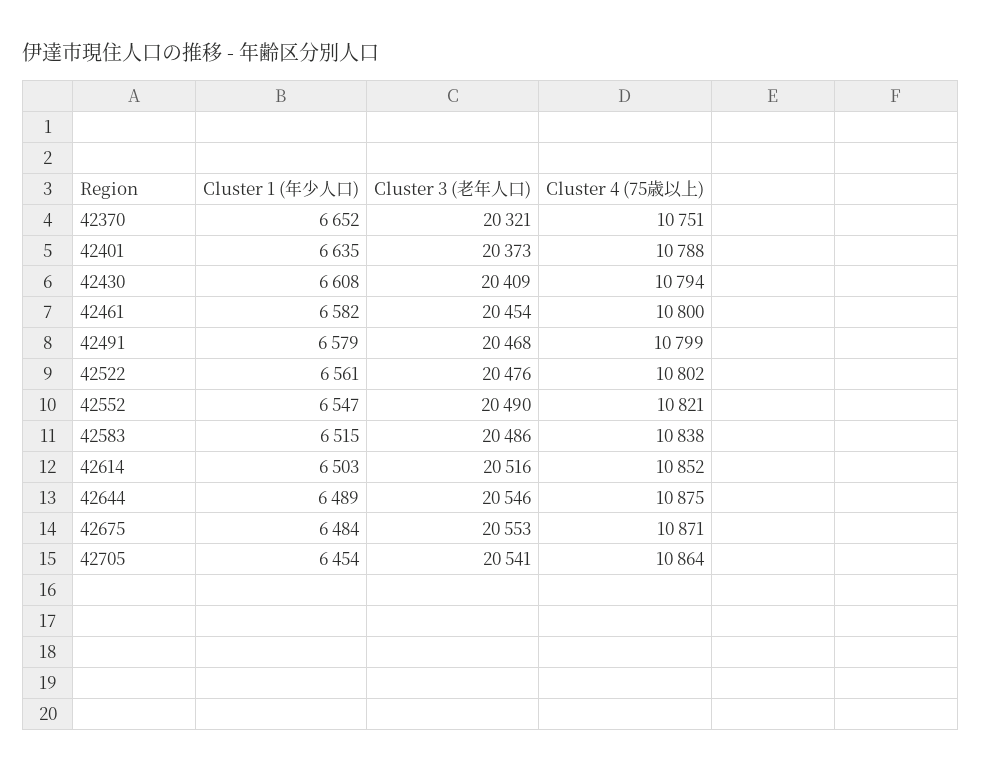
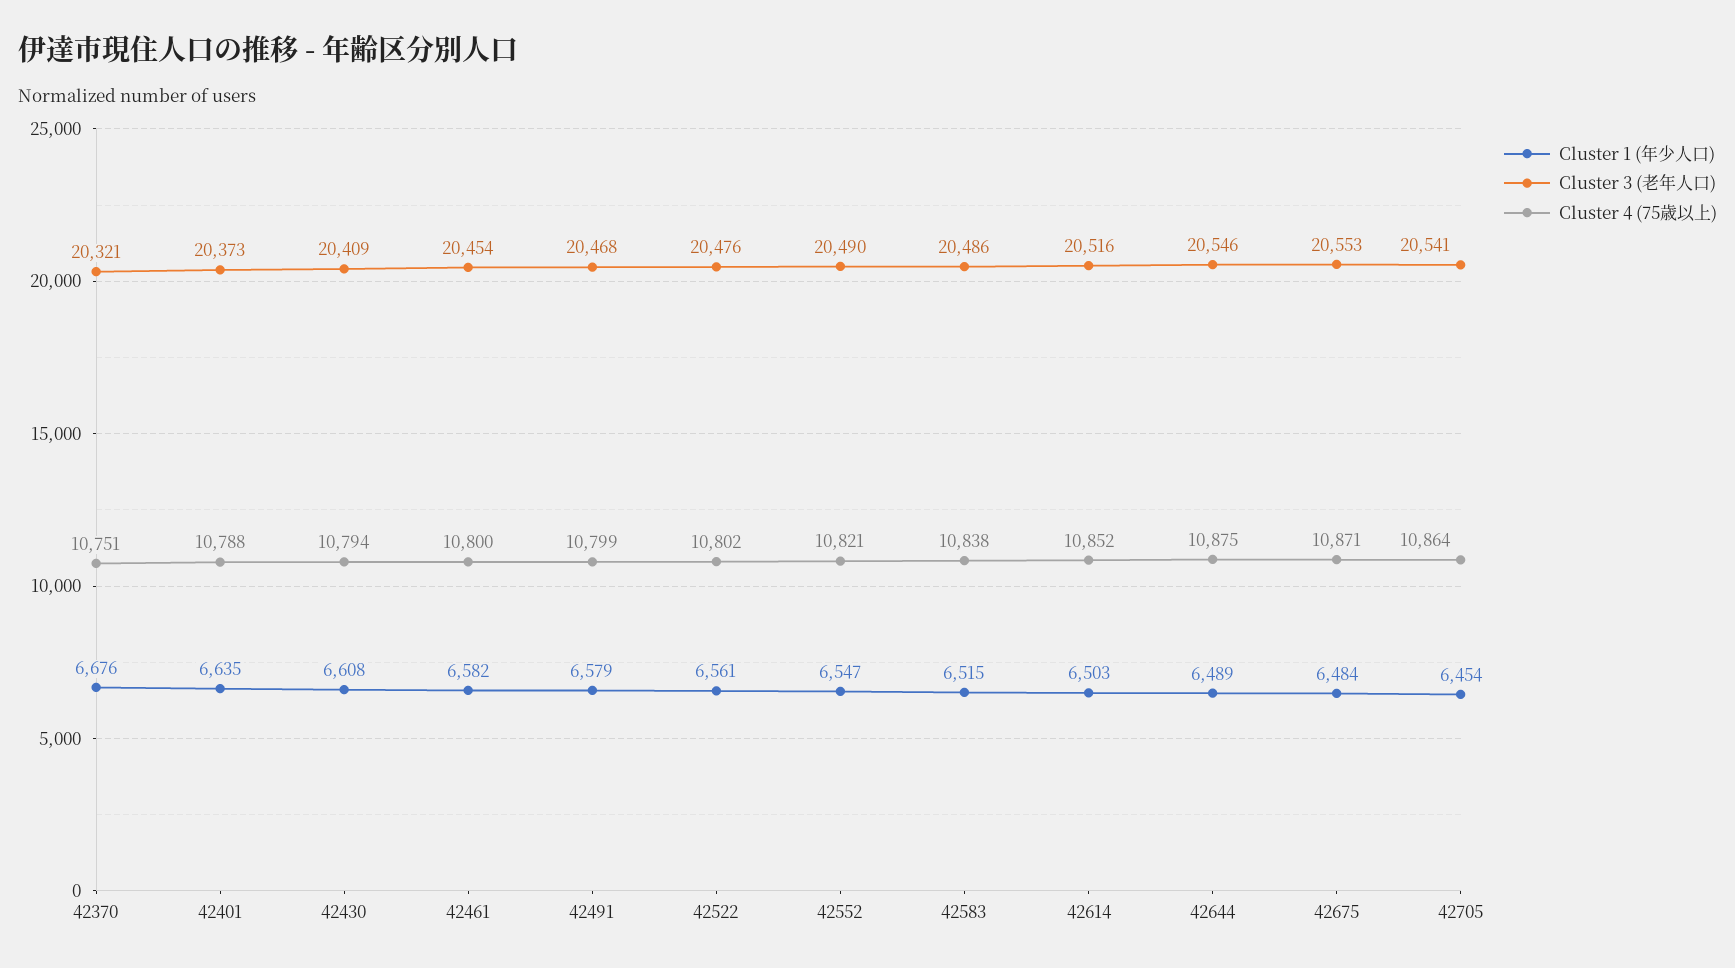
Cluster 1 (年少人口), 42370: 6652 -> 6676

